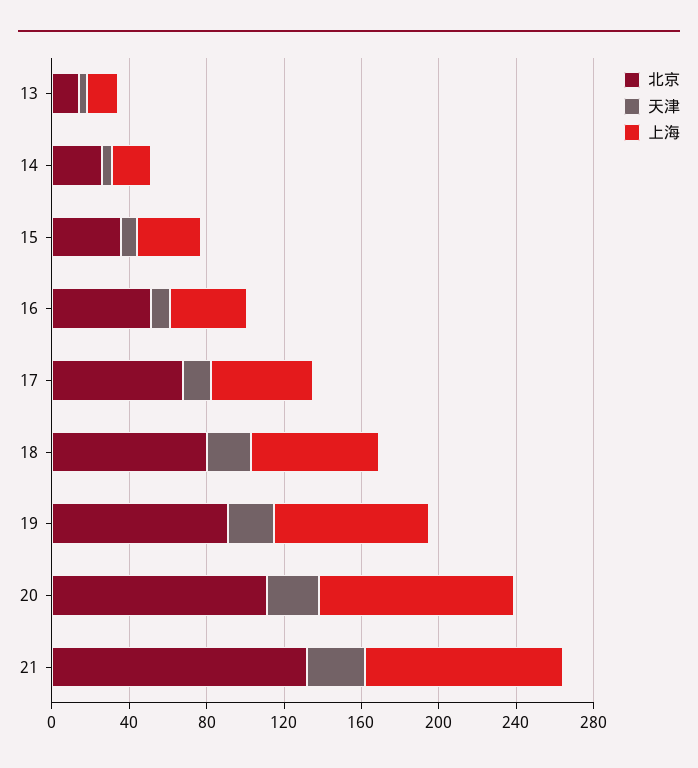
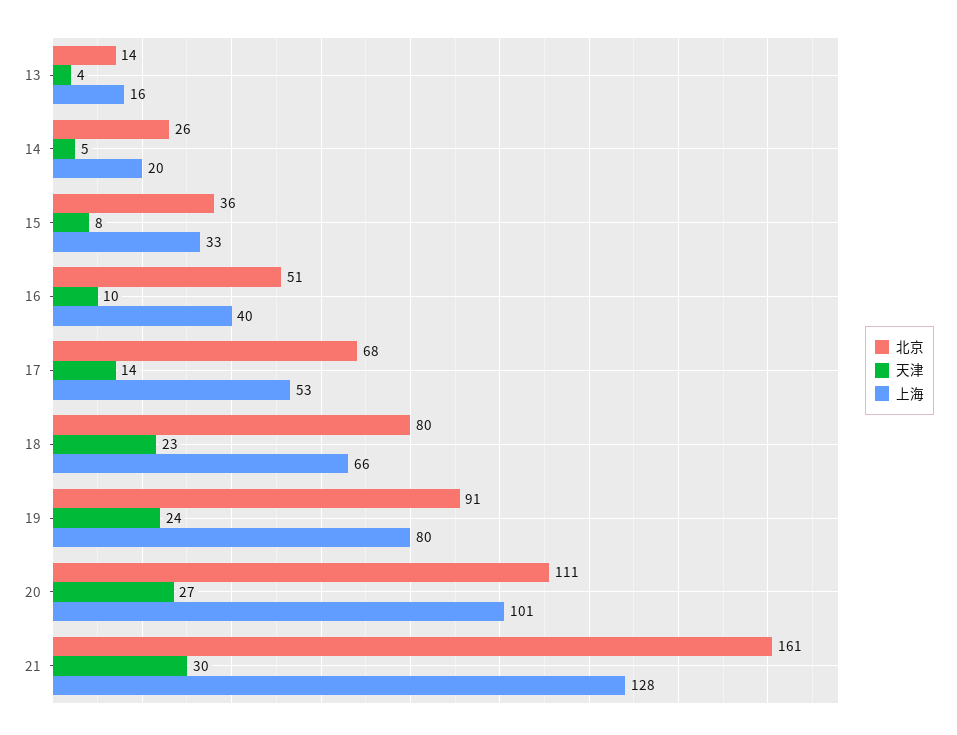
北京, 21: 130 -> 161
上海, 21: 100 -> 128

